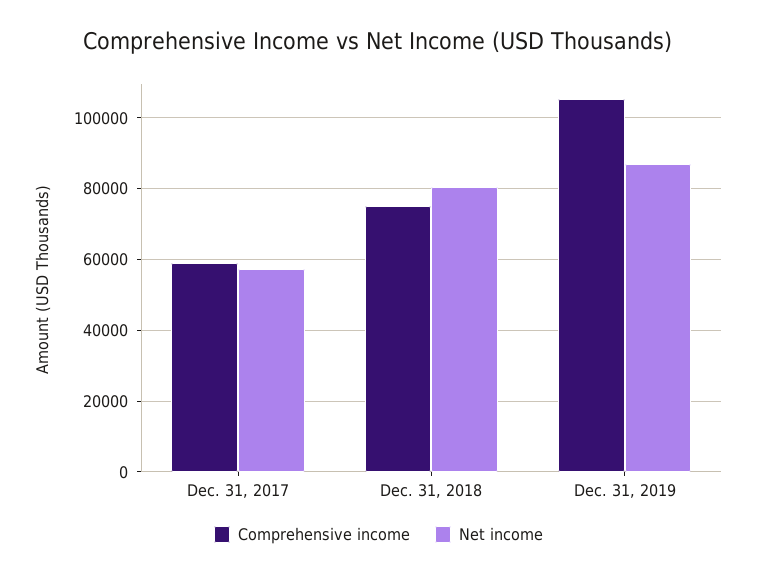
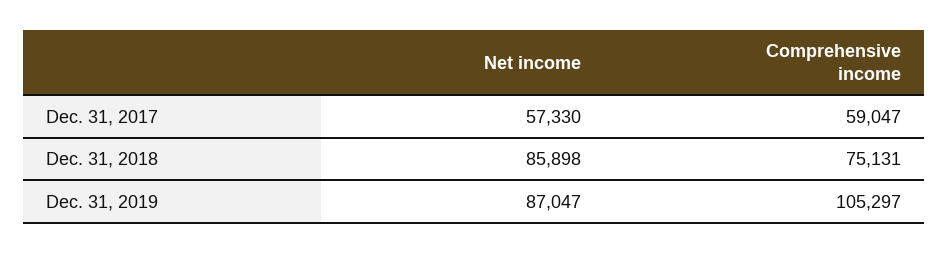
Net income, Dec. 31, 2018: 80000 -> 85898

